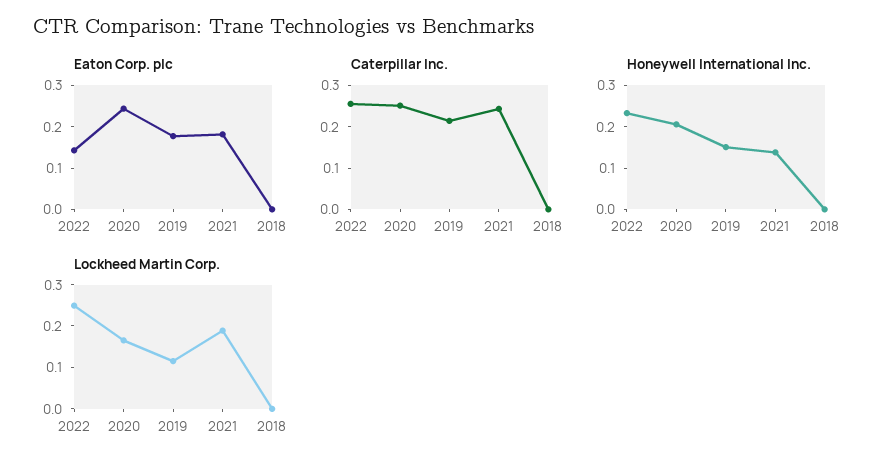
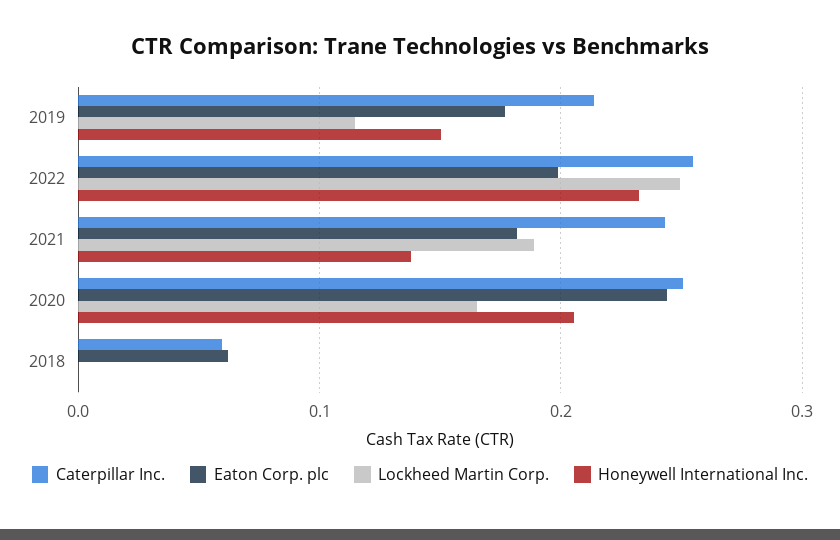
Eaton Corp. plc, 2022: 0.14 -> 0.2
Eaton Corp. plc, 2018: 0 -> 0.06
Caterpillar Inc., 2018: 0 -> 0.06

